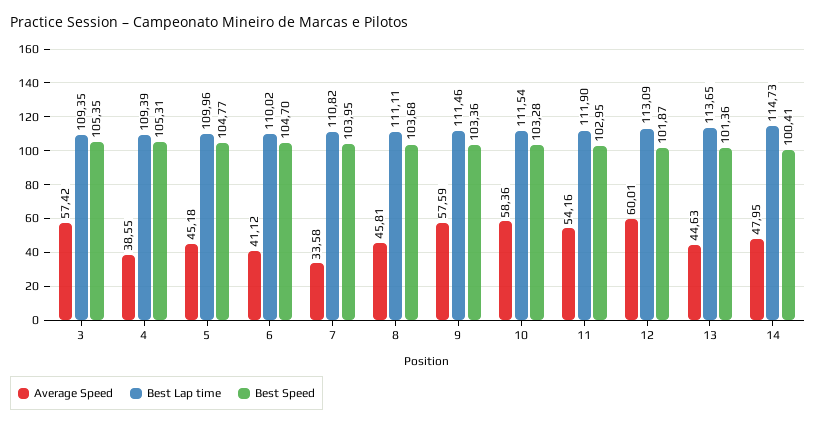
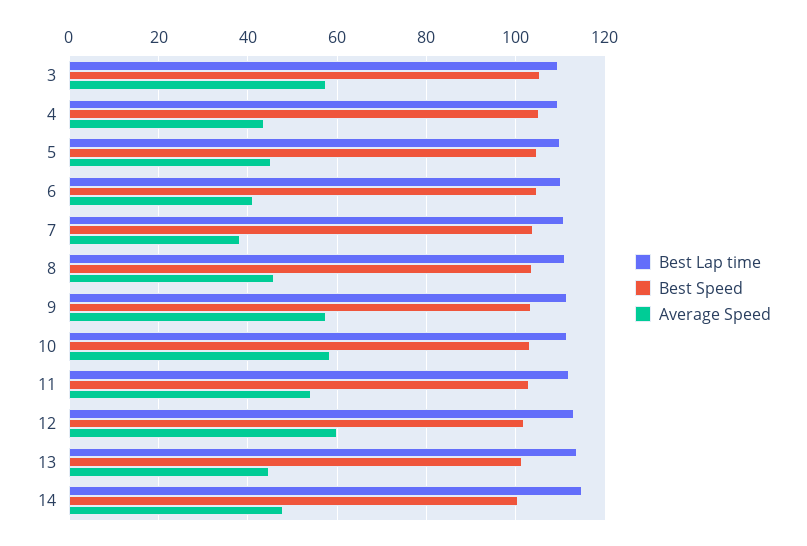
Average Speed, 4: 38.55 -> 44
Average Speed, 7: 33.58 -> 38

